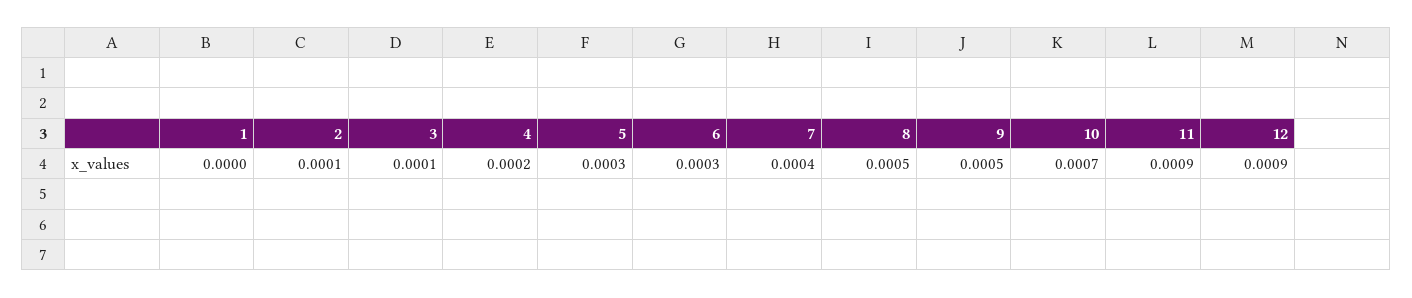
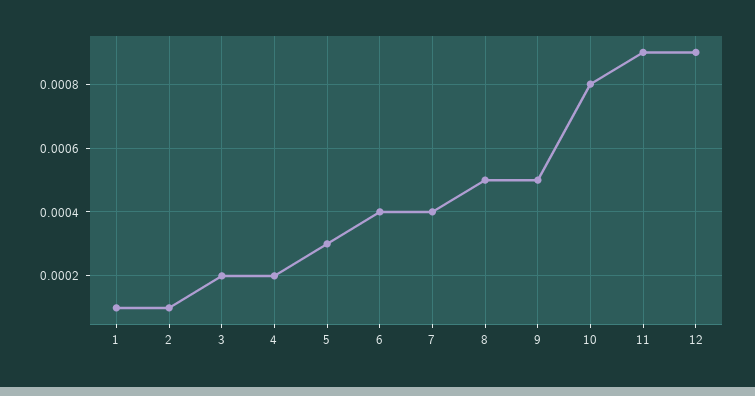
1: 0 -> 0.0001
3: 0.0001 -> 0.0002
6: 0.0003 -> 0.0004
10: 0.0007 -> 0.0008

